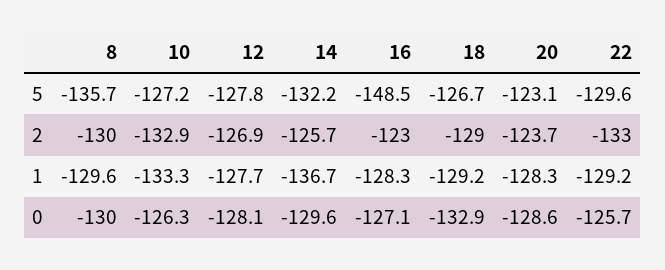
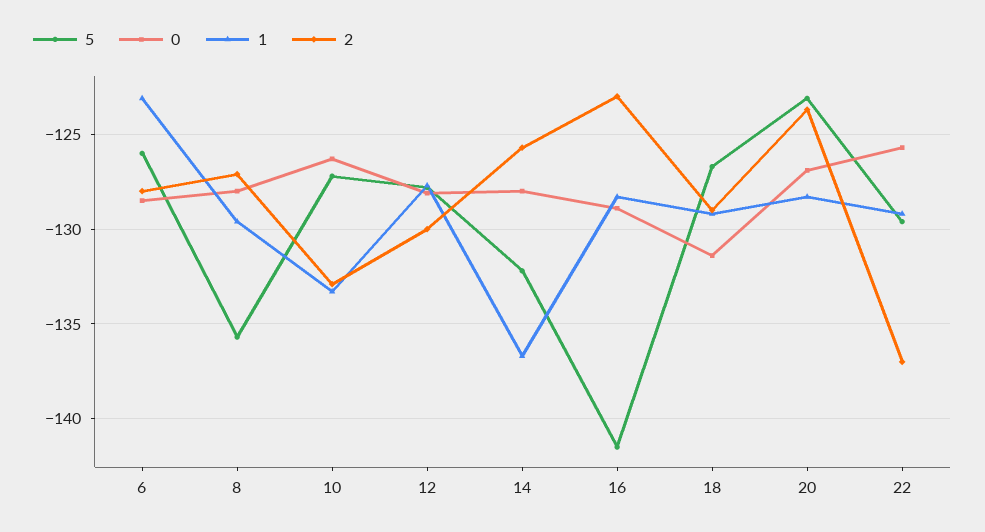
5, 16: -148.5 -> -141.5
2, 8: -130 -> -127
2, 12: -126.9 -> -130
2, 22: -133 -> -137
0, 8: -130 -> -128
0, 14: -129.6 -> -128
0, 16: -127.1 -> -129
0, 18: -132.9 -> -131.5
0, 20: -128.6 -> -127
5, 6: none -> -126
0, 6: none -> -128.5
1, 6: none -> -123
2, 6: none -> -128

